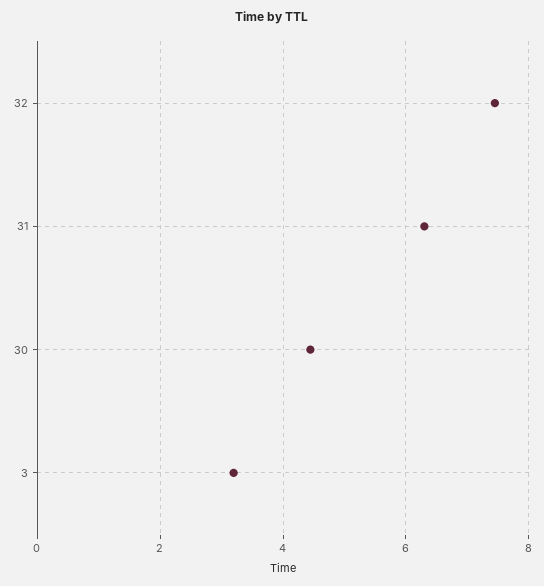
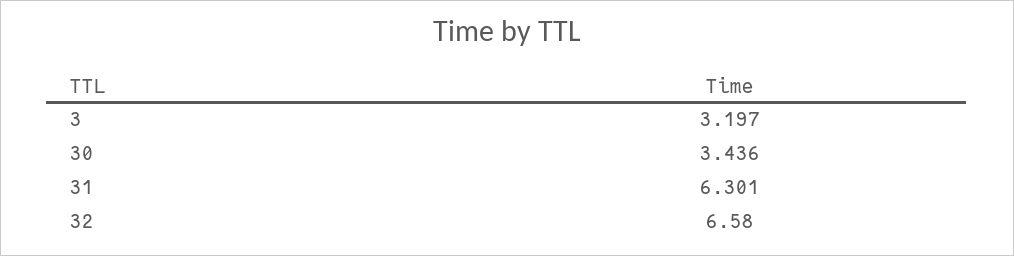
32: 7.4 -> 6.58
30: 4.4 -> 3.436

